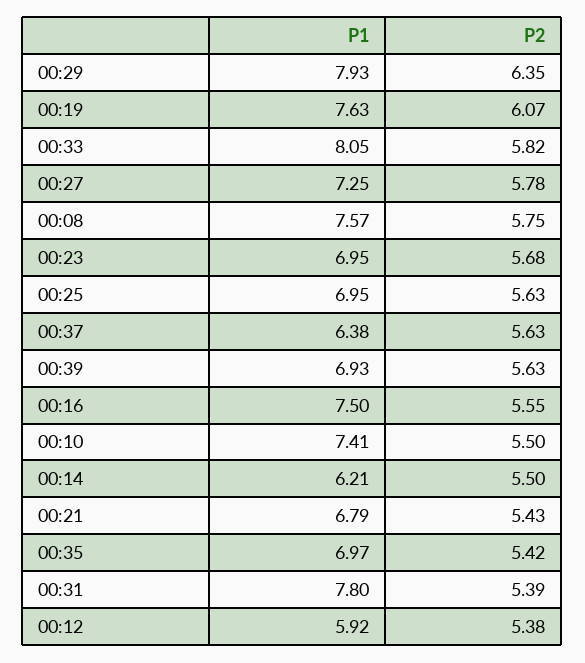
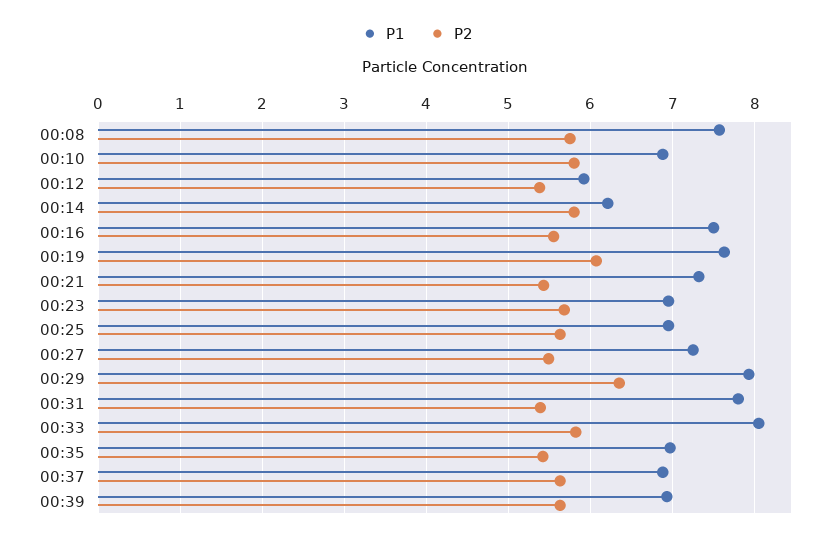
P2, 00:27: 5.78 -> 5.5
P1, 00:37: 6.38 -> 6.9
P1, 00:10: 7.41 -> 6.9
P2, 00:10: 5.5 -> 5.8
P2, 00:14: 5.5 -> 5.8
P1, 00:21: 6.79 -> 7.3

